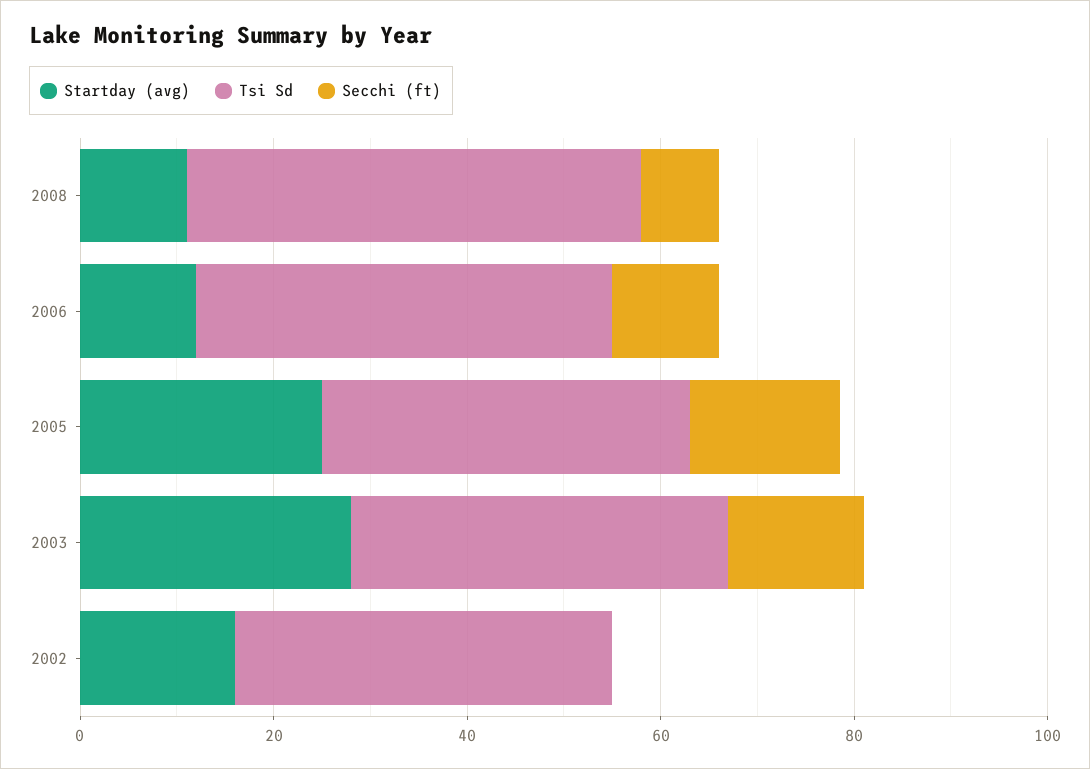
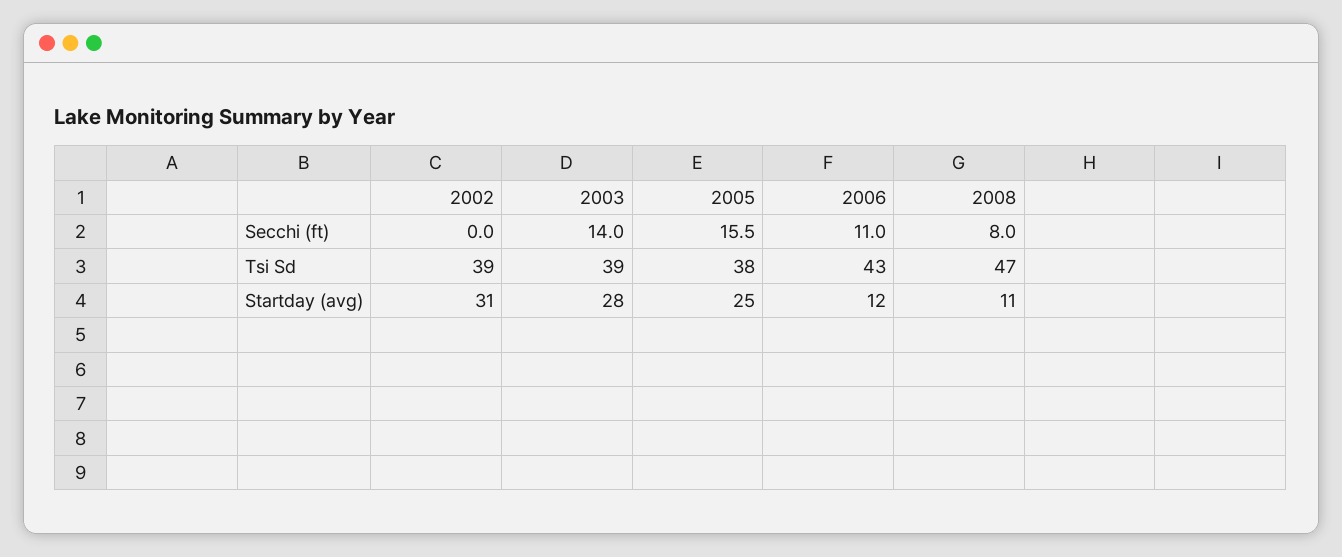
Startday (avg), 2002: 15 -> 31

